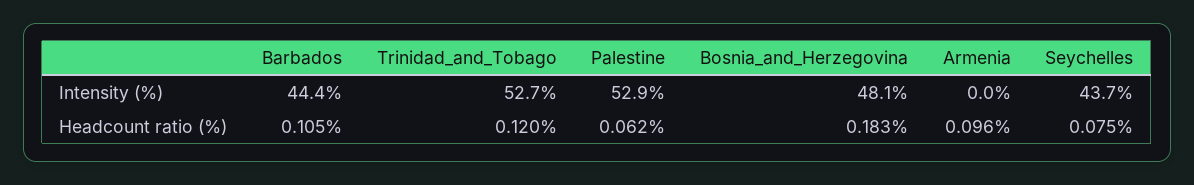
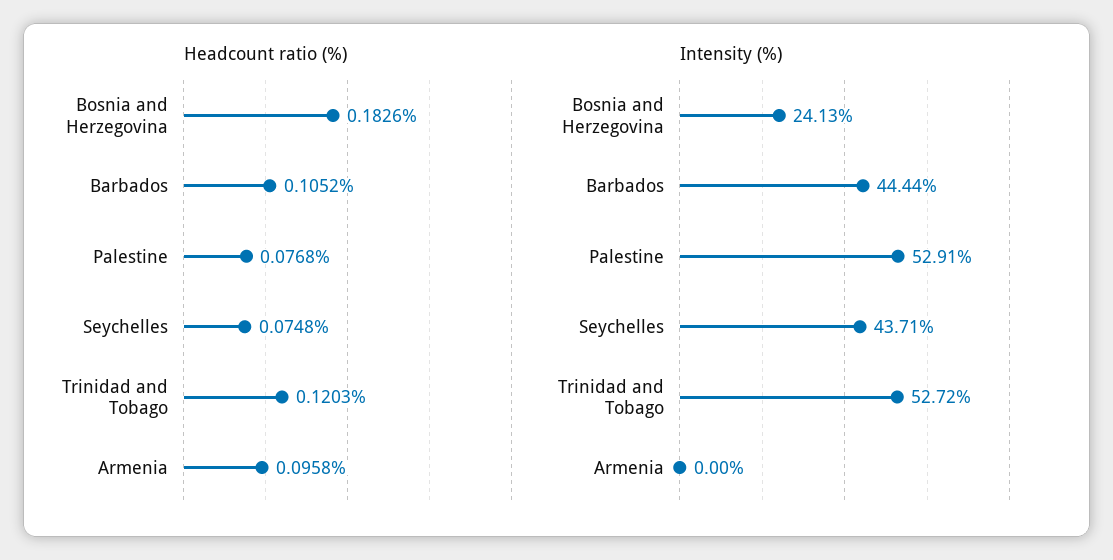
Intensity (%), Bosnia_and_Herzegovina: 48.1 -> 24.13
Headcount ratio (%), Palestine: 0.062 -> 0.0768

